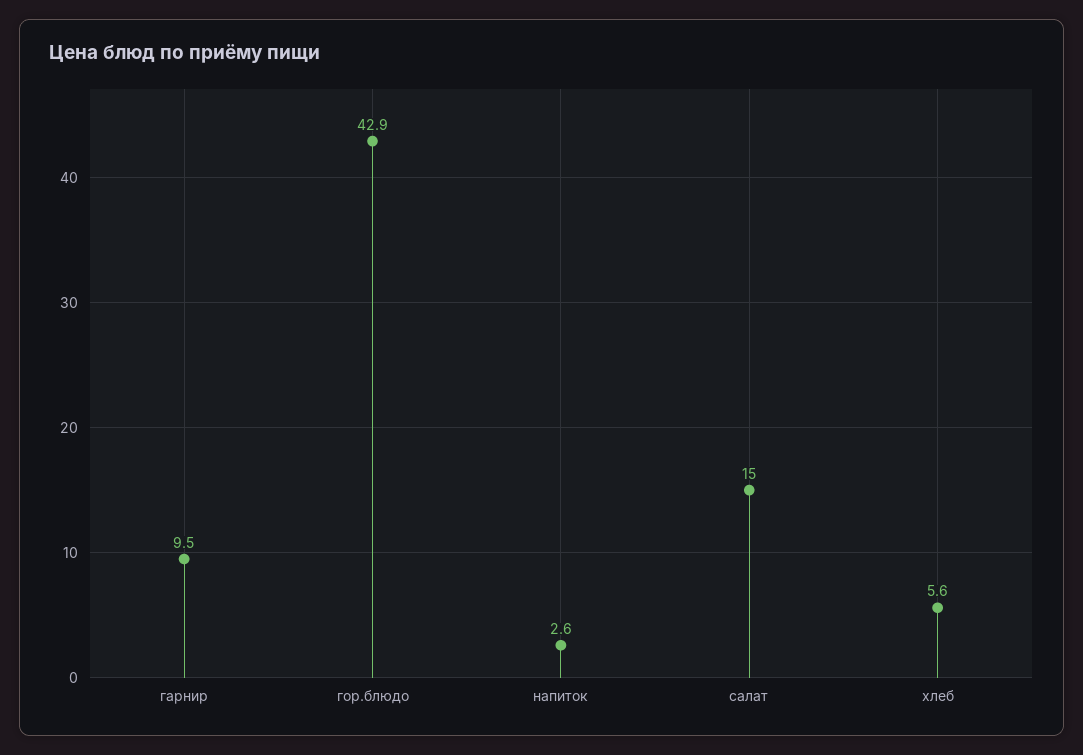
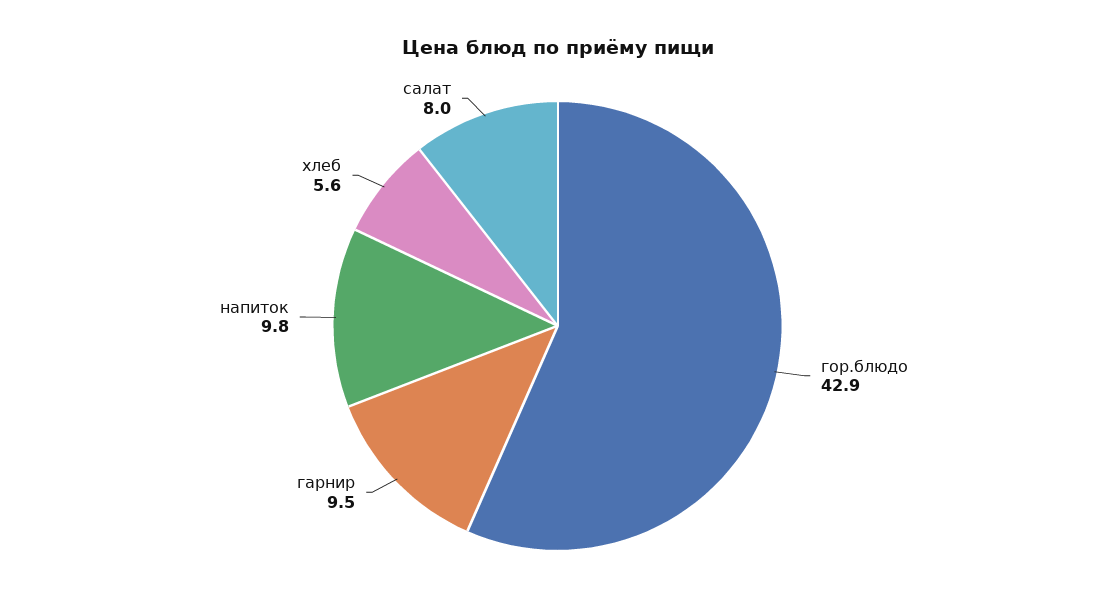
напиток: 2.6 -> 9.8
салат: 15 -> 8

